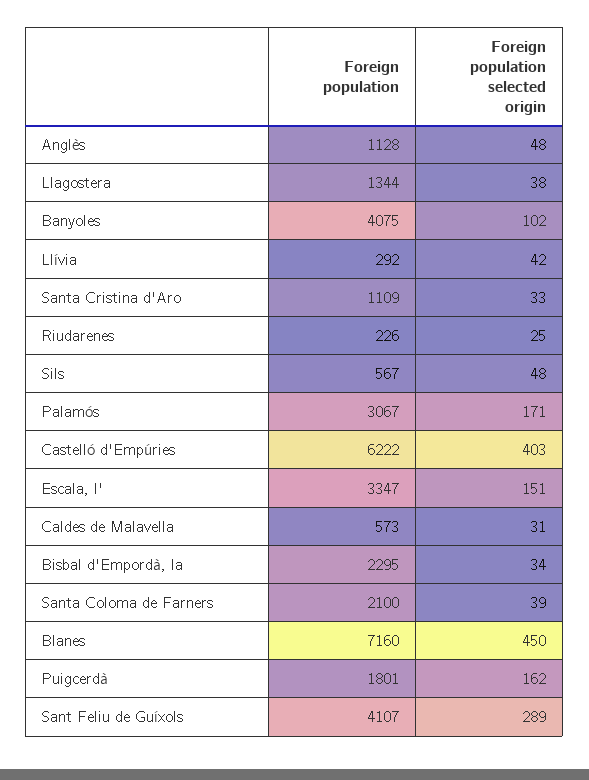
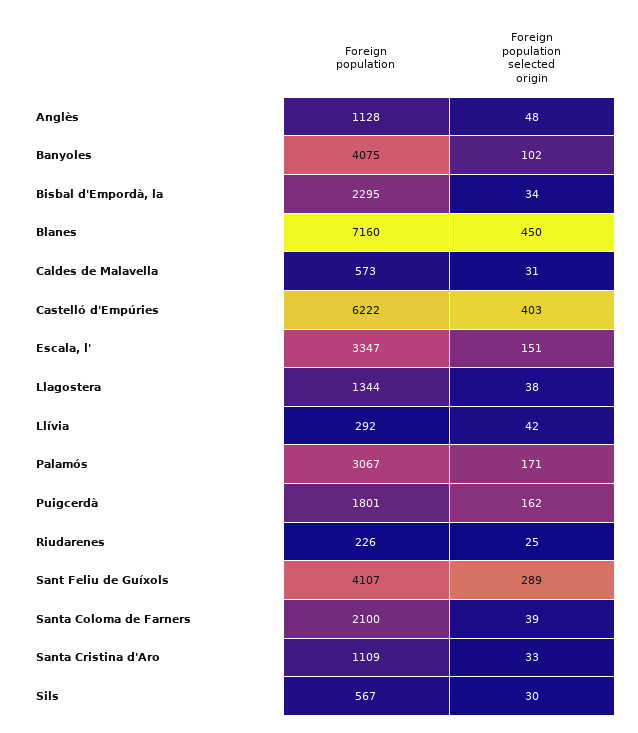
Foreign population selected origin, Sils: 48 -> 30

